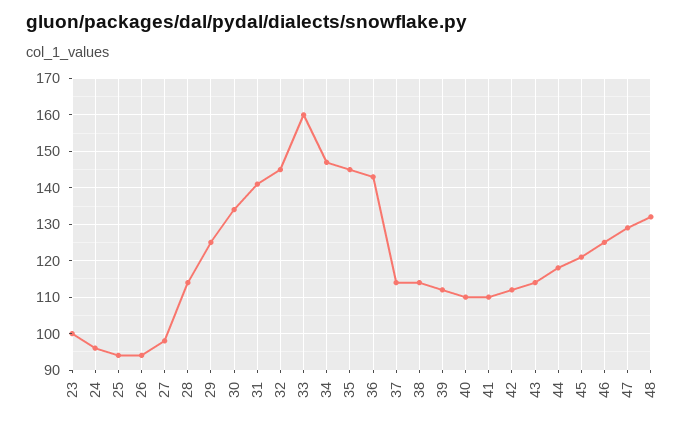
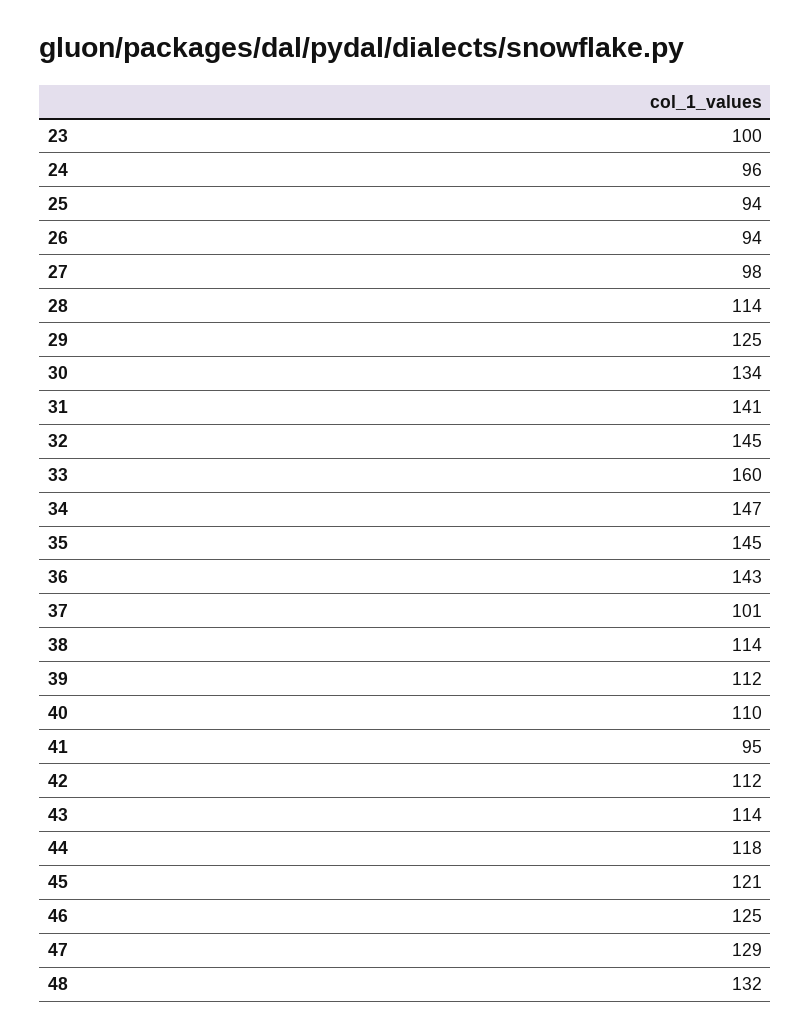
37: 115 -> 101
41: 110 -> 95

